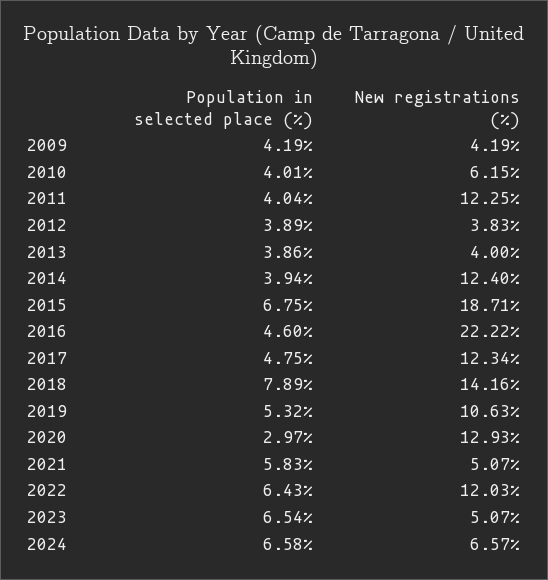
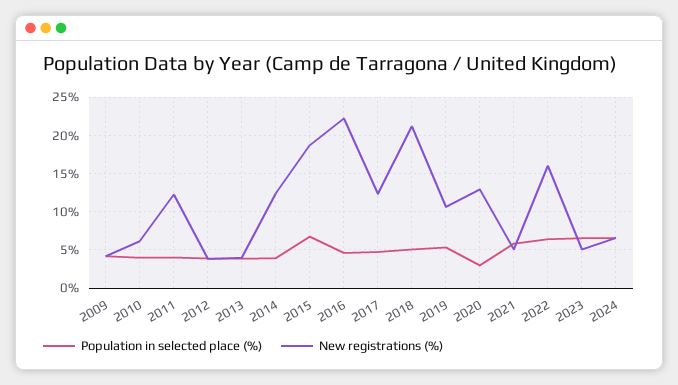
Population in selected place (%), 2018: 7.89 -> 5
New registrations (%), 2018: 14.16 -> 21
New registrations (%), 2022: 12.03 -> 16

